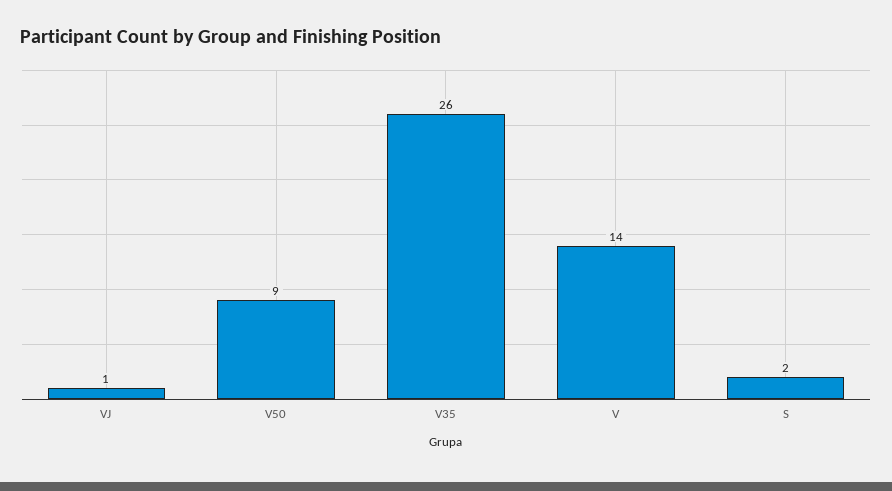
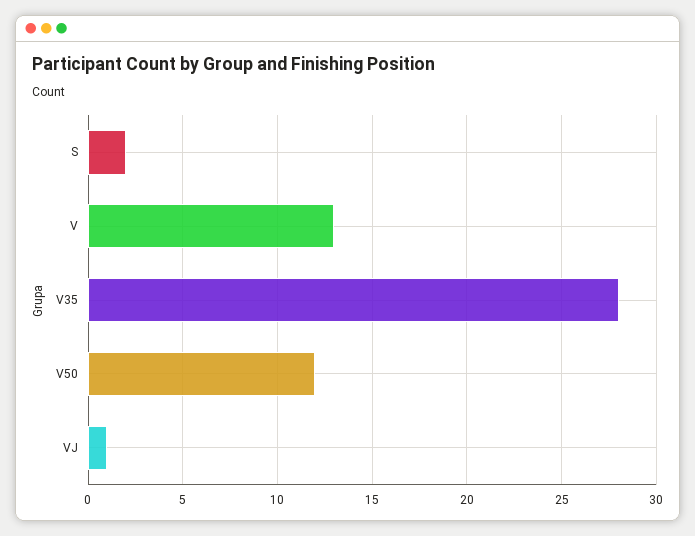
V50: 9 -> 12
V35: 26 -> 28
V: 14 -> 13

